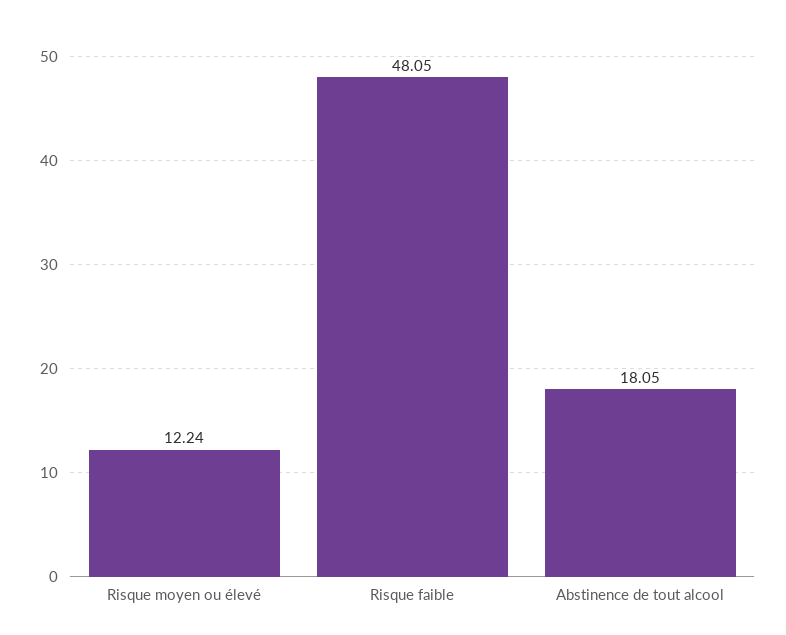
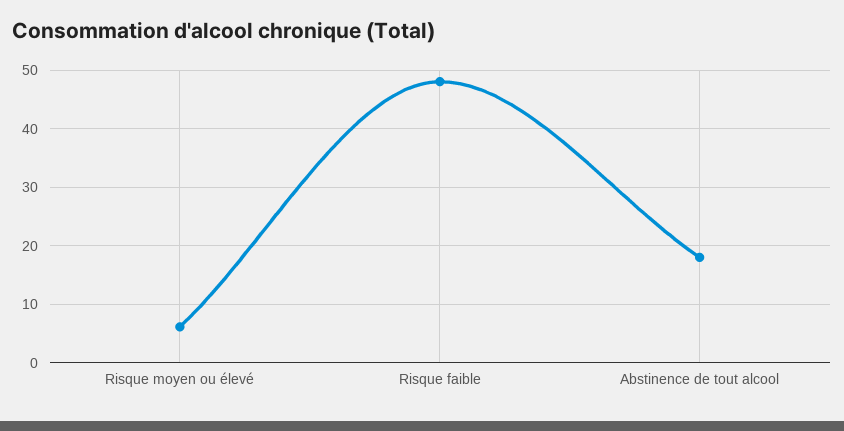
Risque moyen ou élevé: 12.24 -> 6

